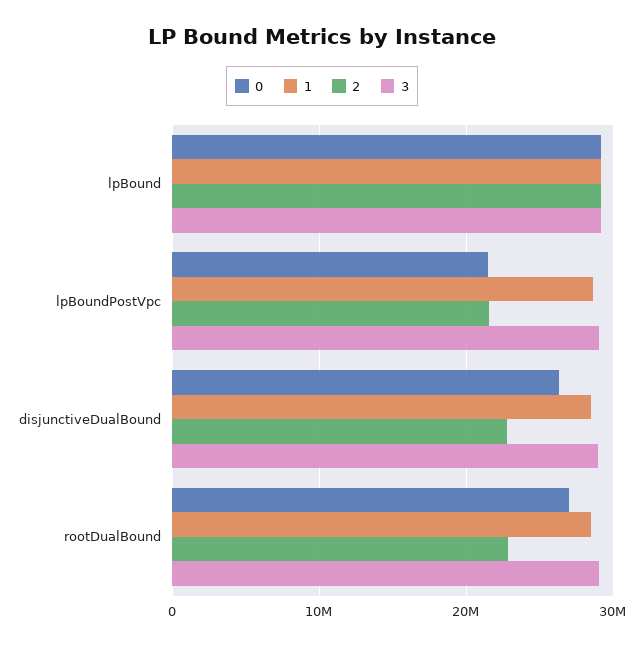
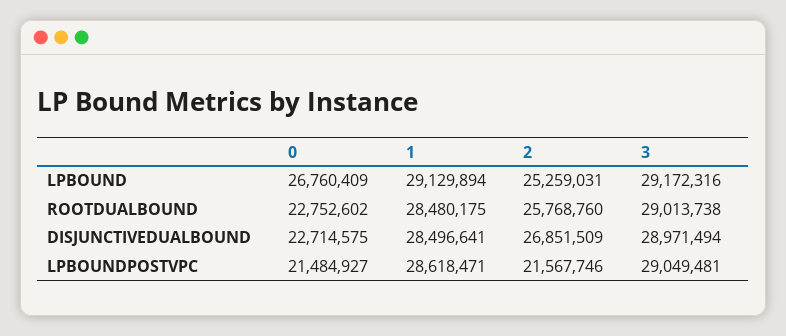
0, lpBound: 29000000 -> 26760409
2, lpBound: 29000000 -> 25259031
0, disjunctiveDualBound: 26000000 -> 22714575
2, disjunctiveDualBound: 23000000 -> 26851509
0, rootDualBound: 27000000 -> 22752602
2, rootDualBound: 23000000 -> 25768760

